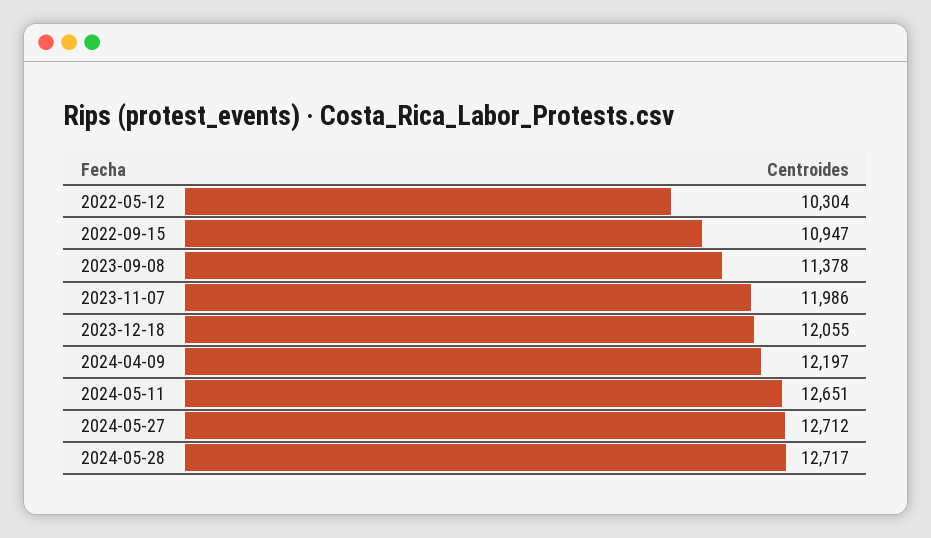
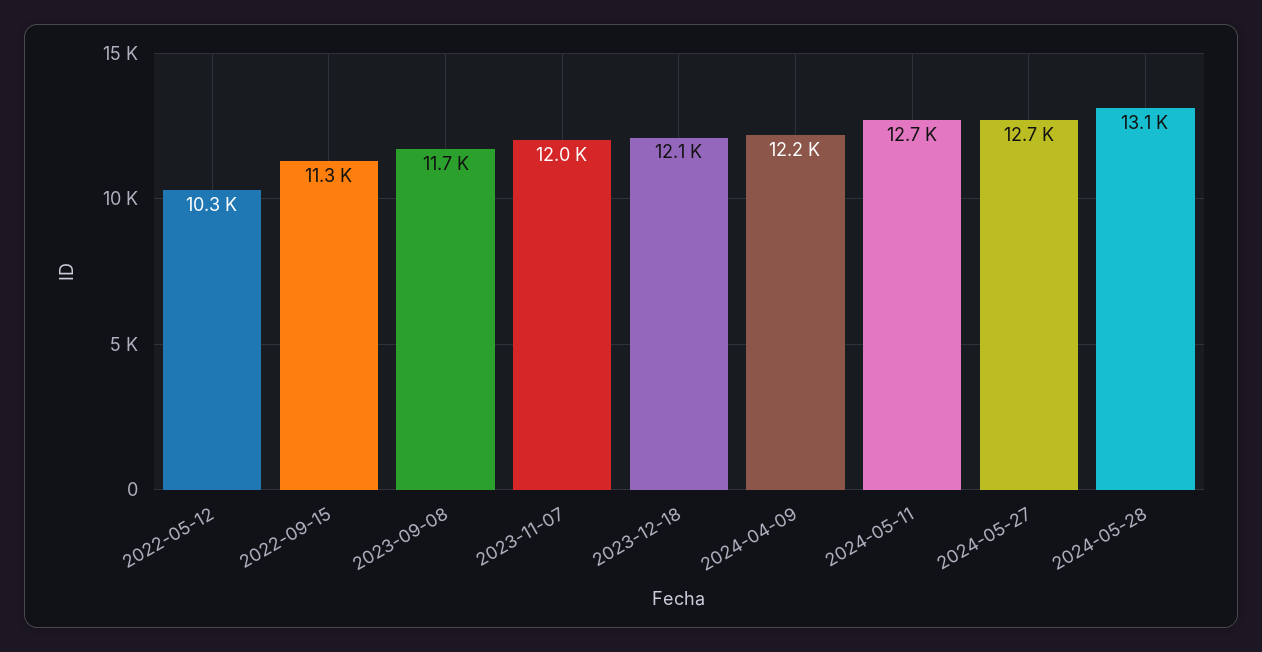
2022-09-15: 10947 -> 11300
2023-09-08: 11378 -> 11700
2024-05-28: 12717 -> 13100

